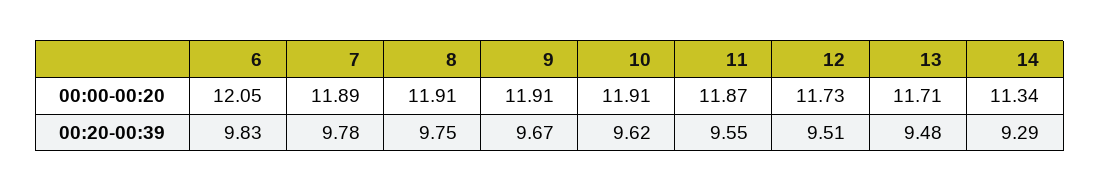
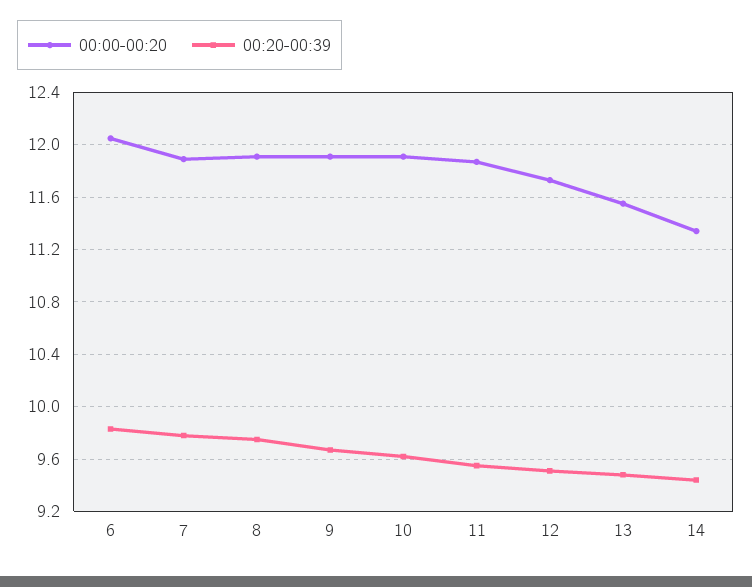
00:00-00:20, 13: 11.71 -> 11.55
00:20-00:39, 14: 9.29 -> 9.45

